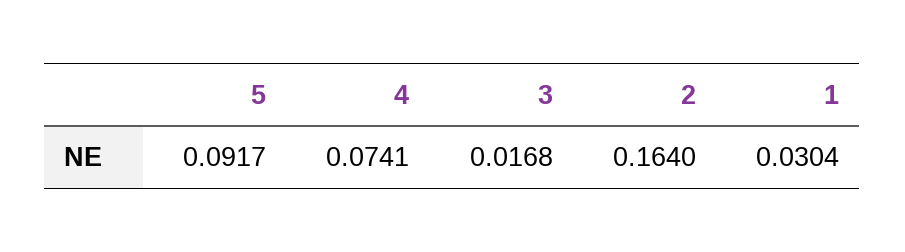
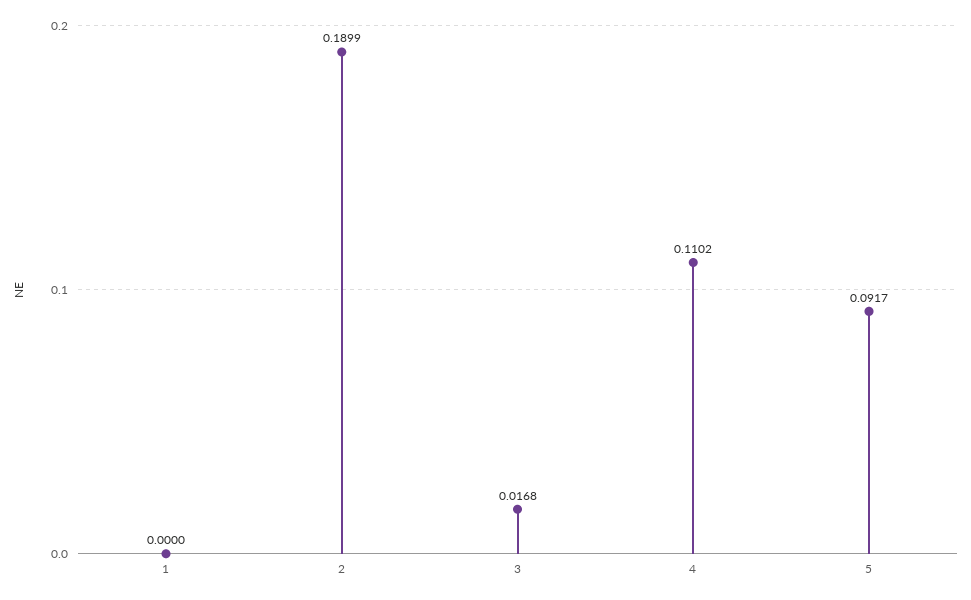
4: 0.0741 -> 0.1102
2: 0.164 -> 0.1899
1: 0.0304 -> 0

